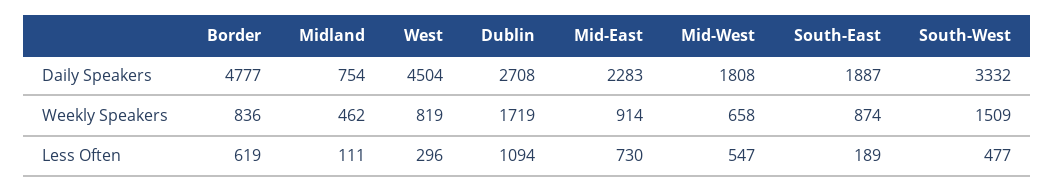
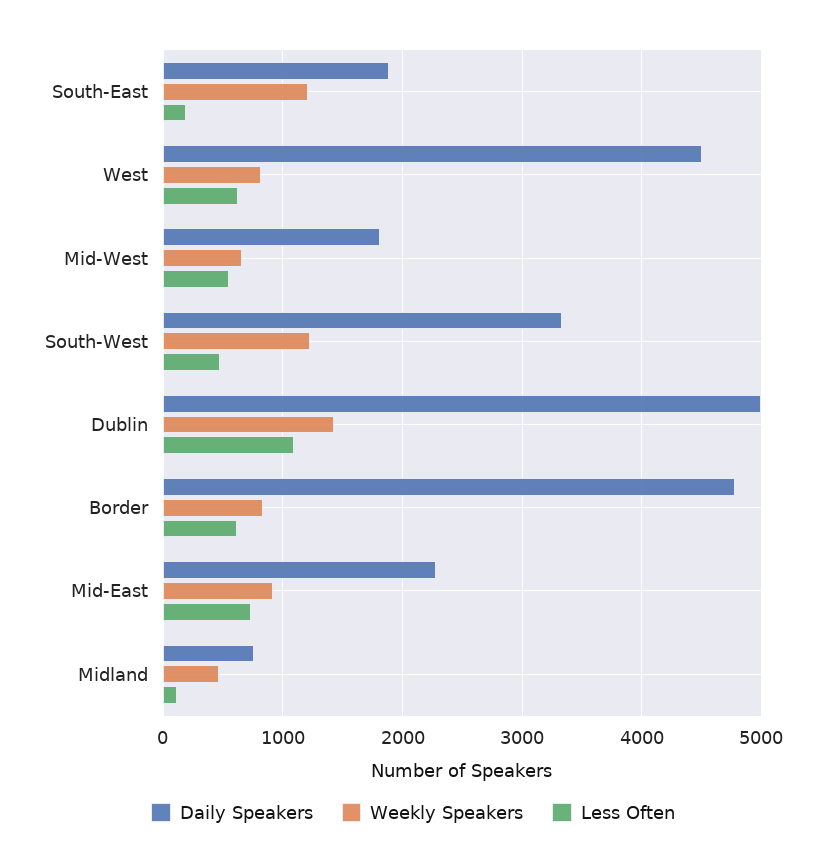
Daily Speakers, Dublin: 2708 -> 5000
Weekly Speakers, Dublin: 1719 -> 1400
Weekly Speakers, South-East: 874 -> 1200
Weekly Speakers, South-West: 1509 -> 1200
Less Often, West: 296 -> 600

